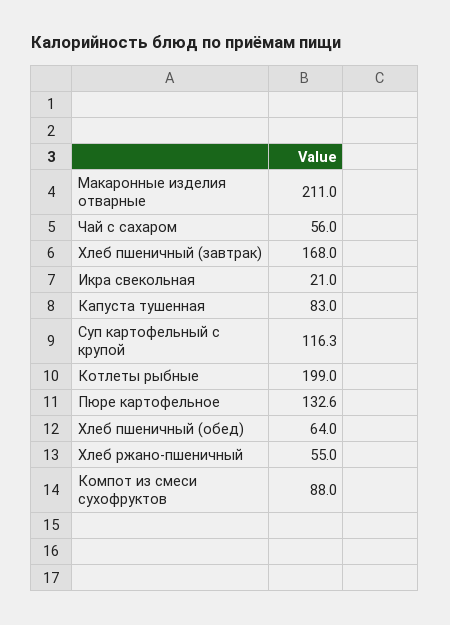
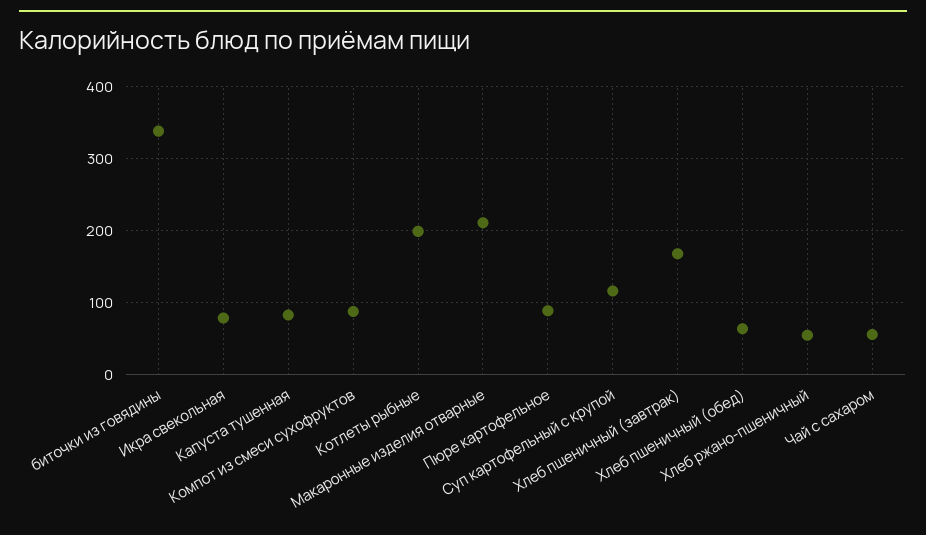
Икра свекольная: 21 -> 80
Пюре картофельное: 132.6 -> 90
биточки из говядины: none -> 340

